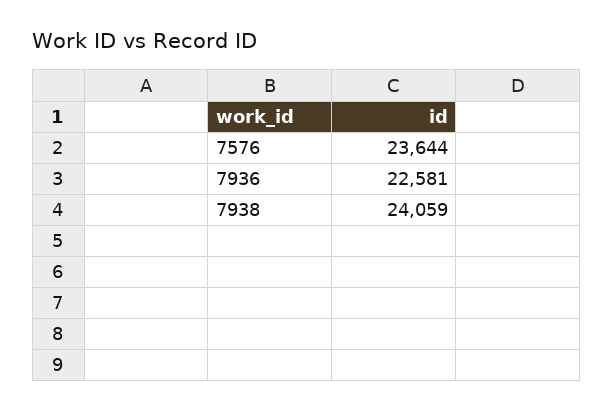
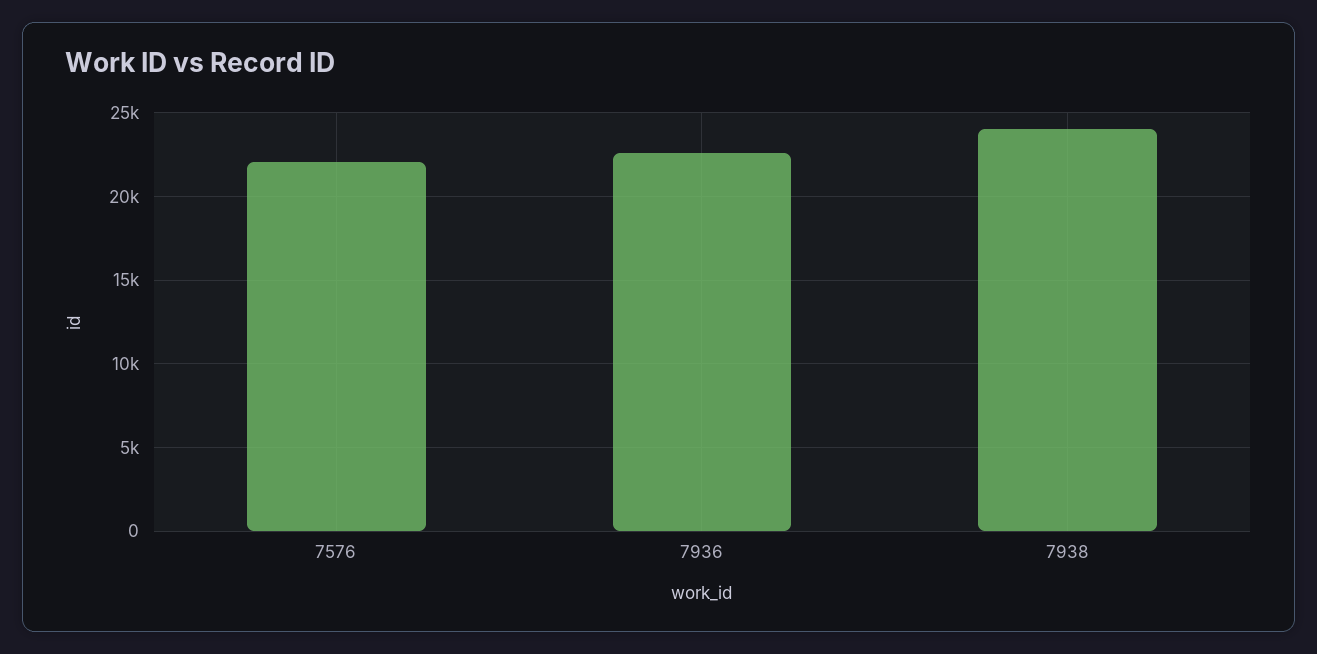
7576: 23644 -> 22000

